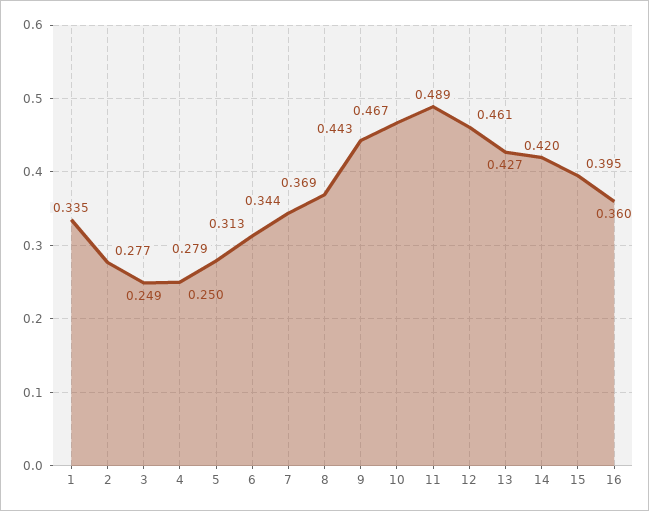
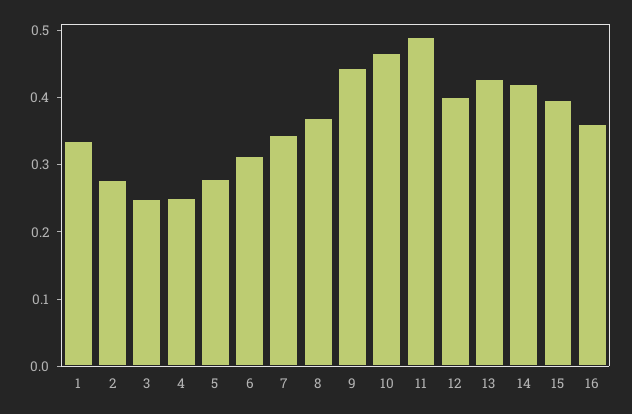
12: 0.461 -> 0.4

